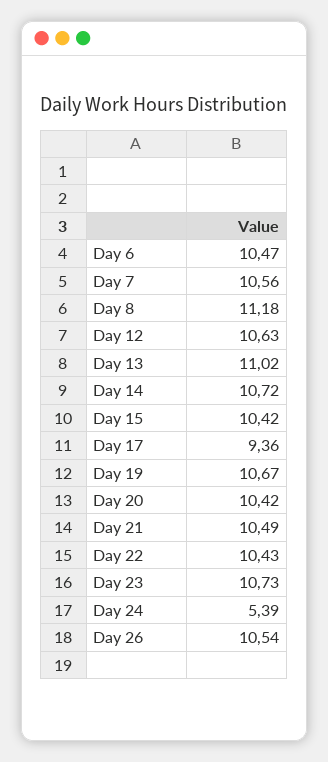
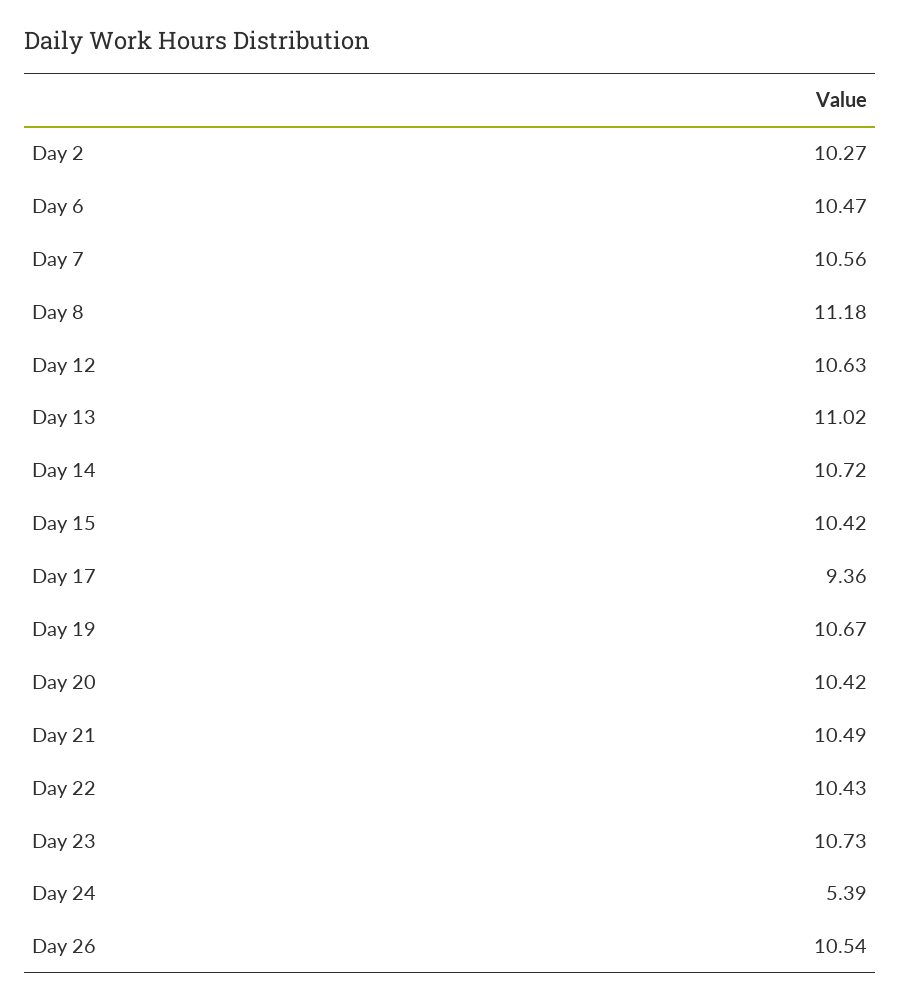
Day 2: none -> 10.27

